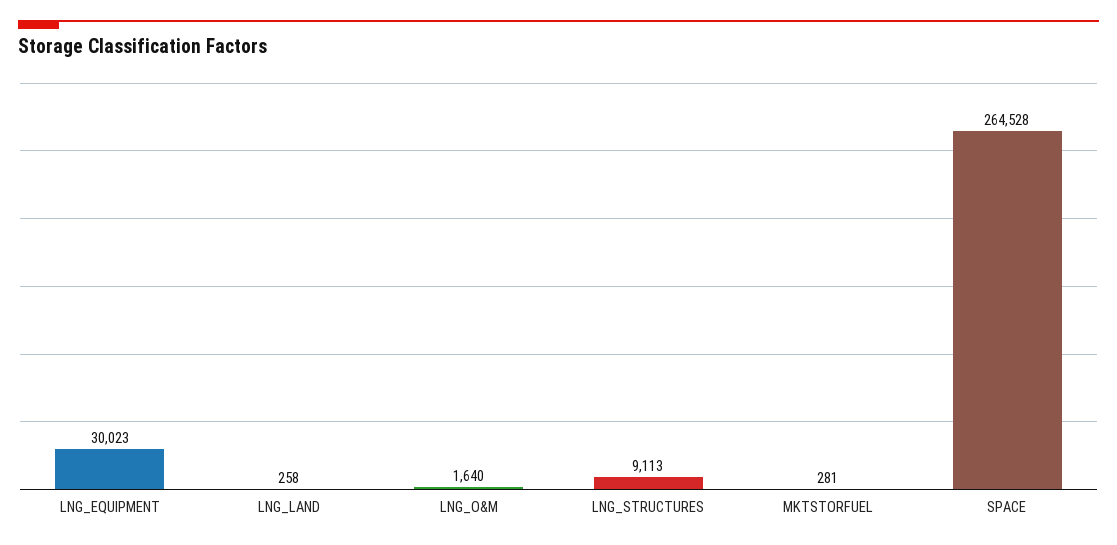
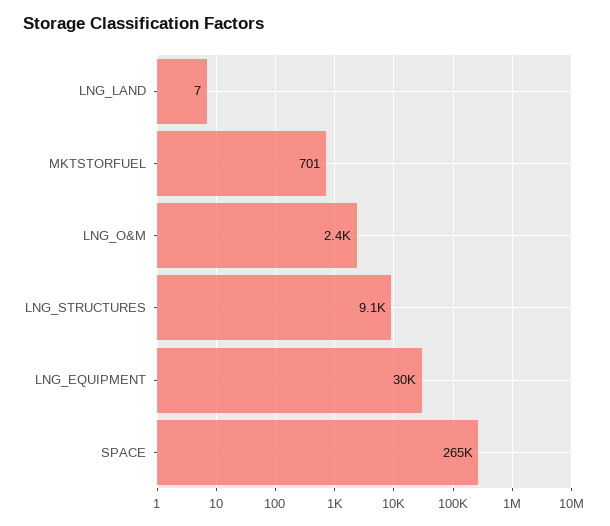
LNG_LAND: 258 -> 7
LNG_O&M: 1640 -> 2400
MKTSTORFUEL: 281 -> 701

